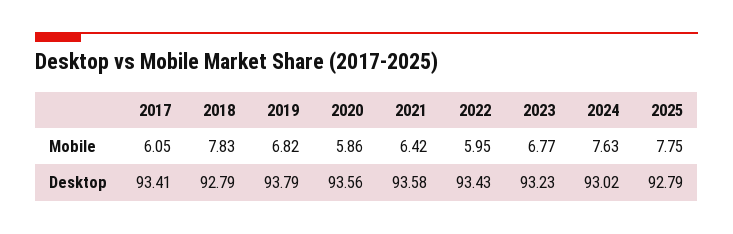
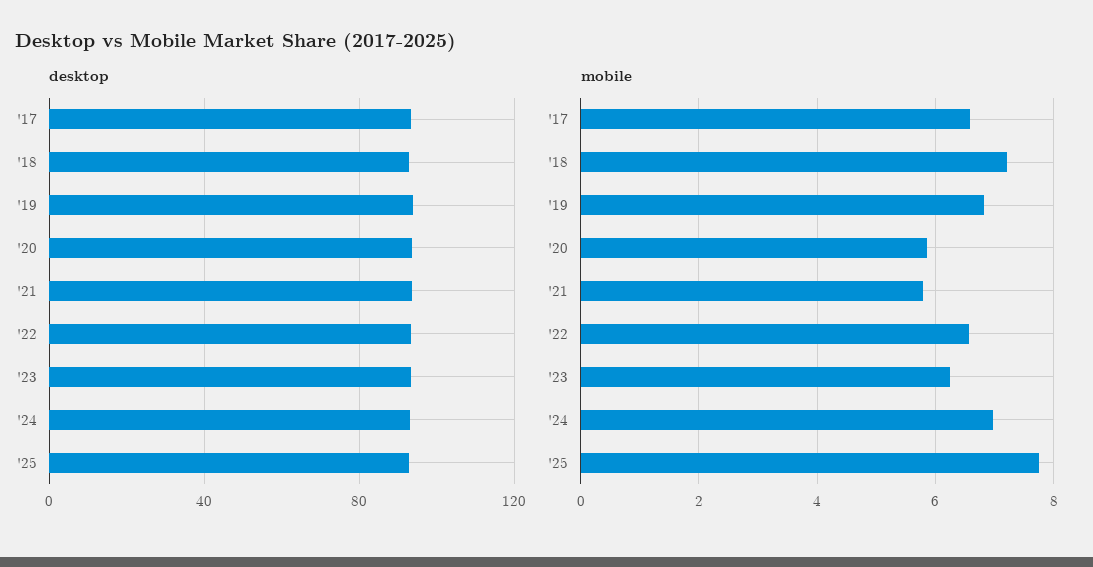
Mobile, 2017: 6.05 -> 6.6
Mobile, 2018: 7.83 -> 7.2
Mobile, 2021: 6.42 -> 5.8
Mobile, 2022: 5.95 -> 6.6
Mobile, 2023: 6.77 -> 6.2
Mobile, 2024: 7.63 -> 7

